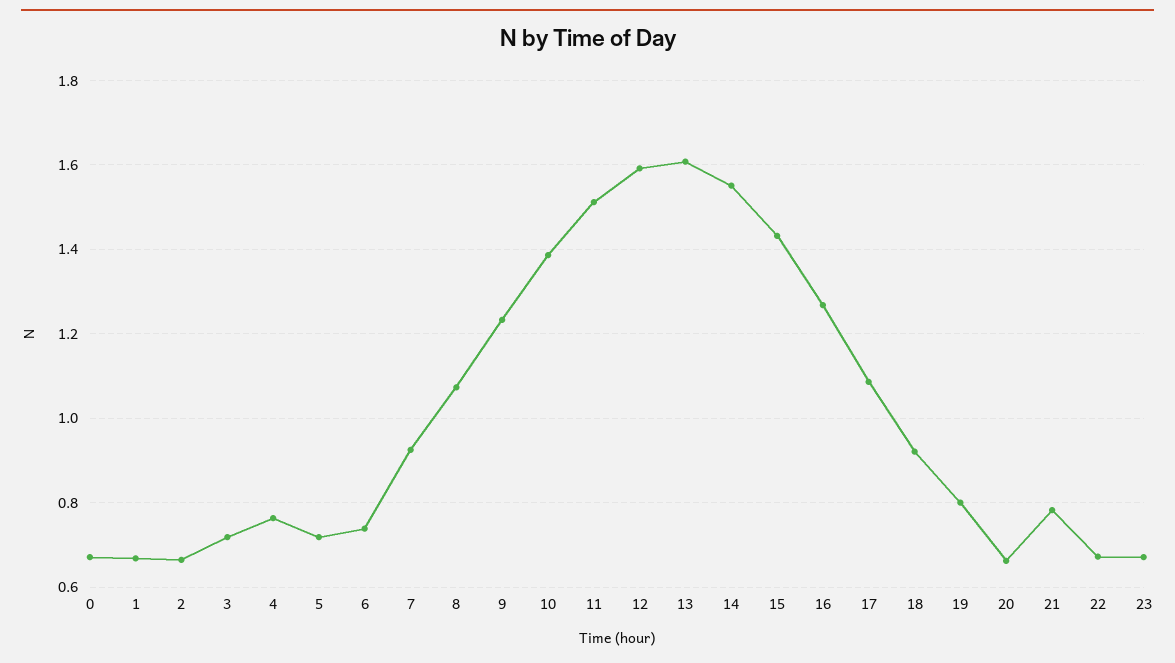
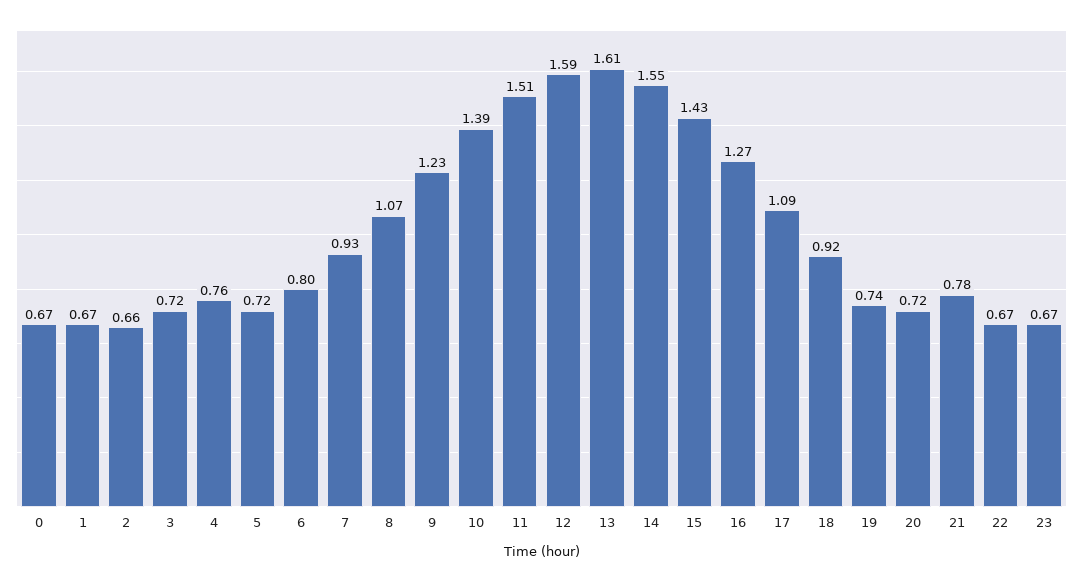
6: 0.74 -> 0.8
19: 0.8 -> 0.74
20: 0.66 -> 0.72

